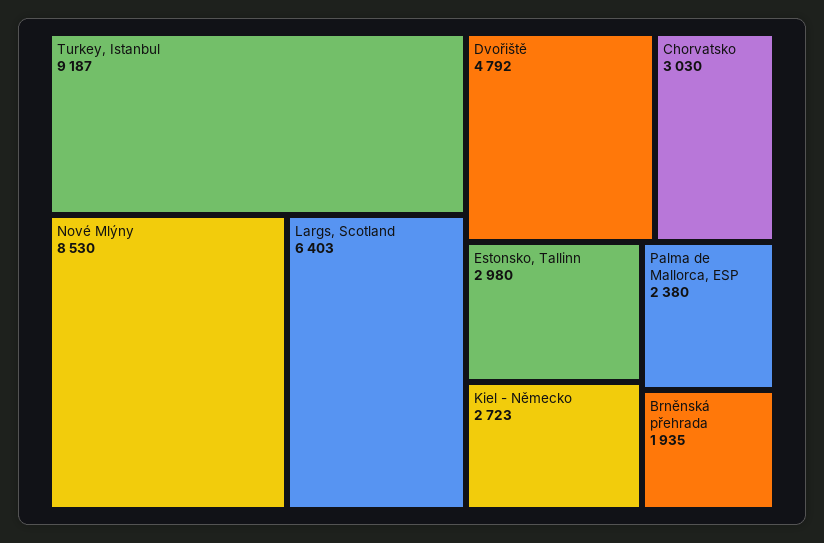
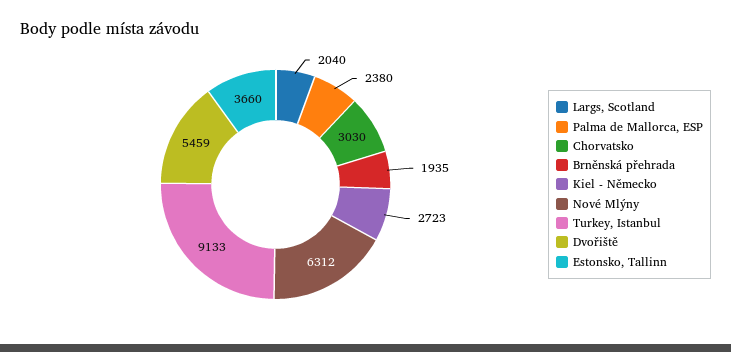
Turkey, Istanbul: 9187 -> 9133
Nové Mlýny: 8530 -> 6312
Largs, Scotland: 6403 -> 2040
Dvořiště: 4792 -> 5459
Estonsko, Tallinn: 2980 -> 3660

